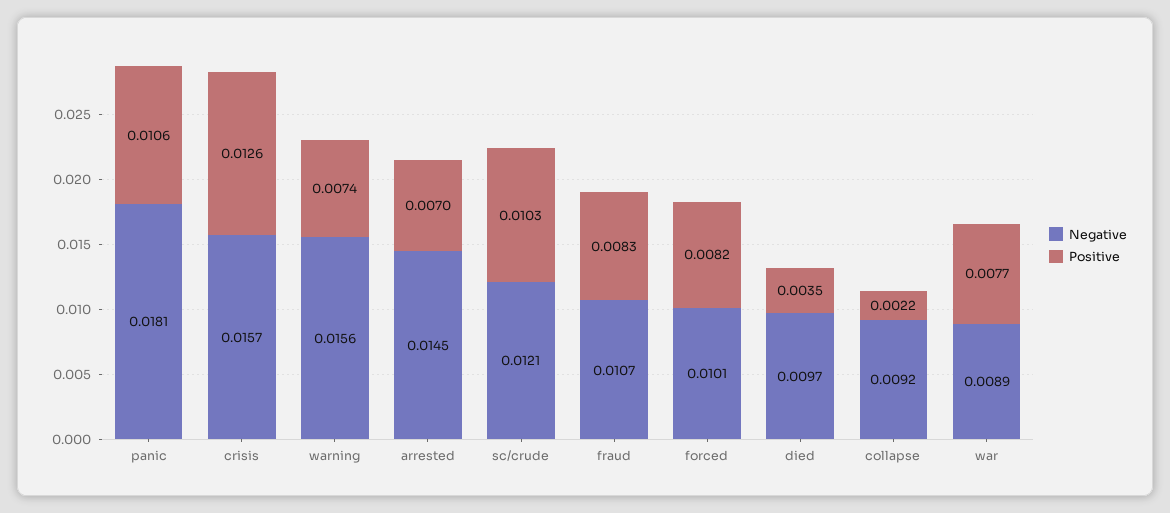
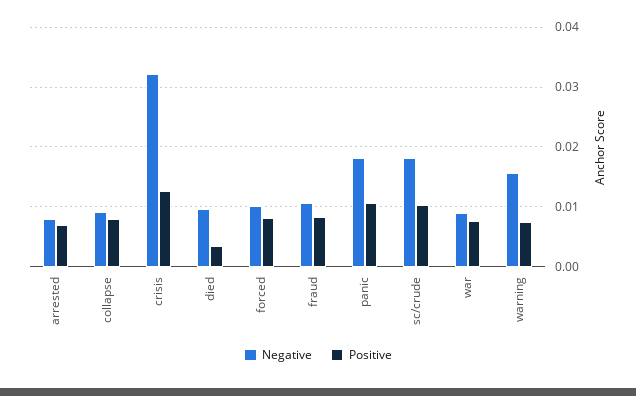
Negative, crisis: 0.0157 -> 0.032
Negative, arrested: 0.0145 -> 0.008
Negative, sc/crude: 0.0121 -> 0.018
Positive, collapse: 0.0022 -> 0.008

